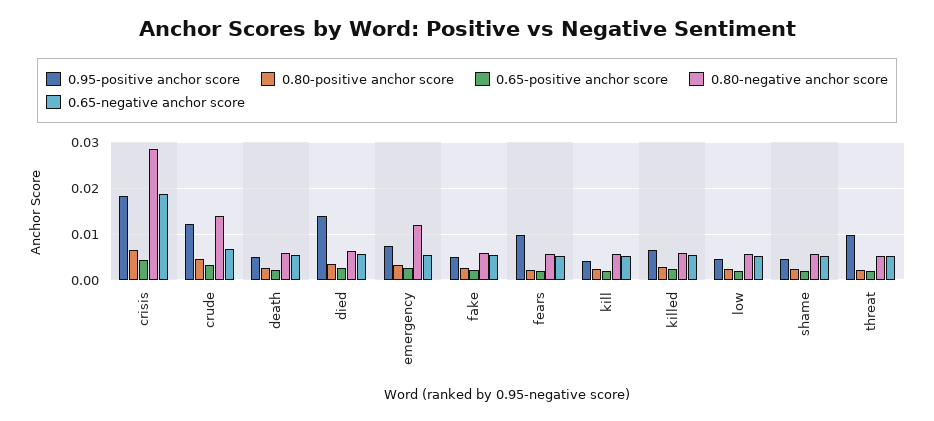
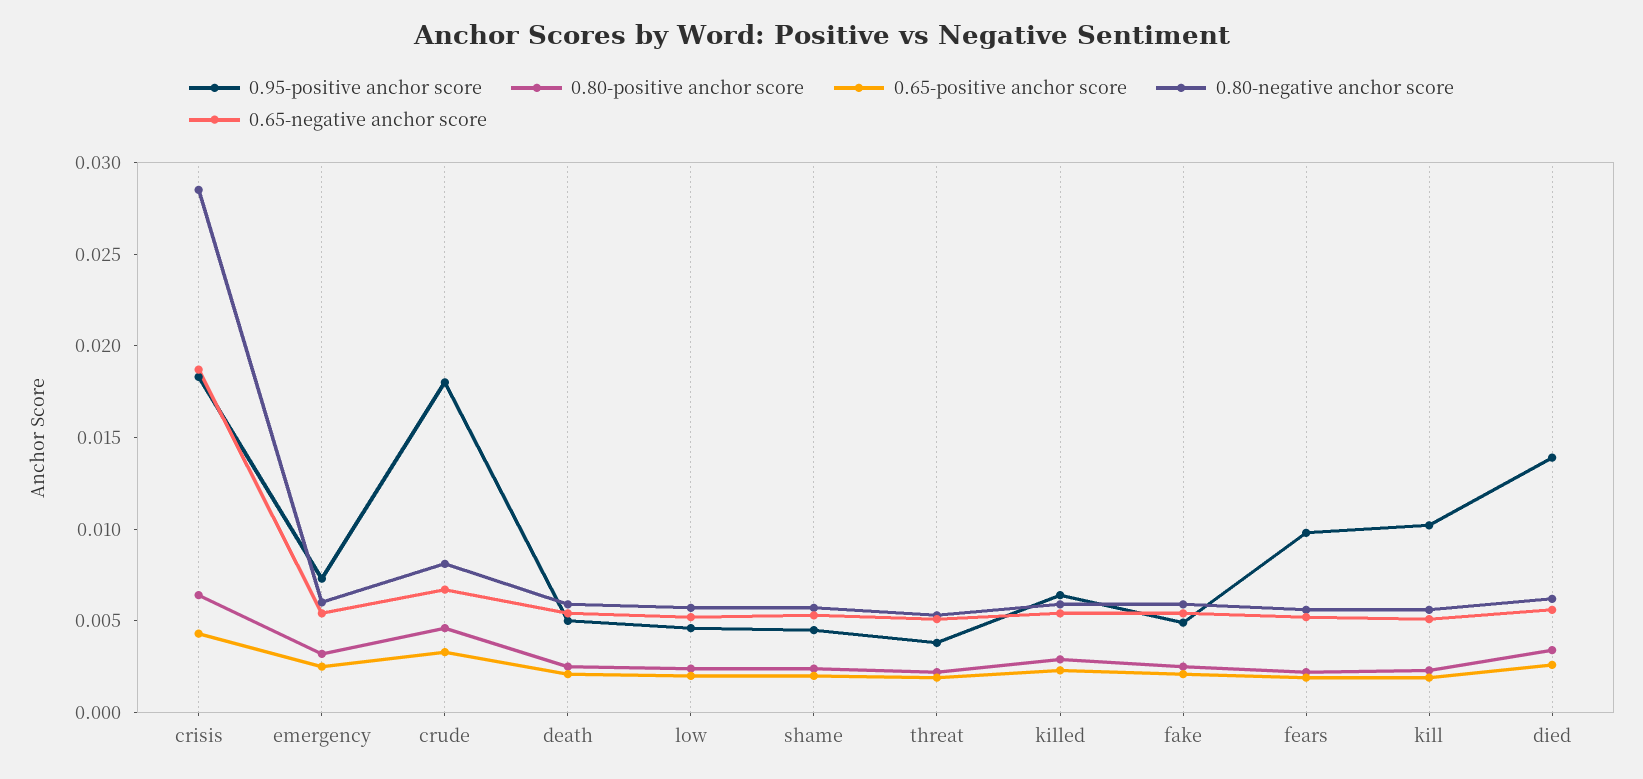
0.95-positive anchor score, crude: 0.012 -> 0.018
0.80-negative anchor score, crude: 0.014 -> 0.008
0.80-negative anchor score, emergency: 0.012 -> 0.006
0.95-positive anchor score, kill: 0.004 -> 0.01
0.95-positive anchor score, threat: 0.01 -> 0.004

